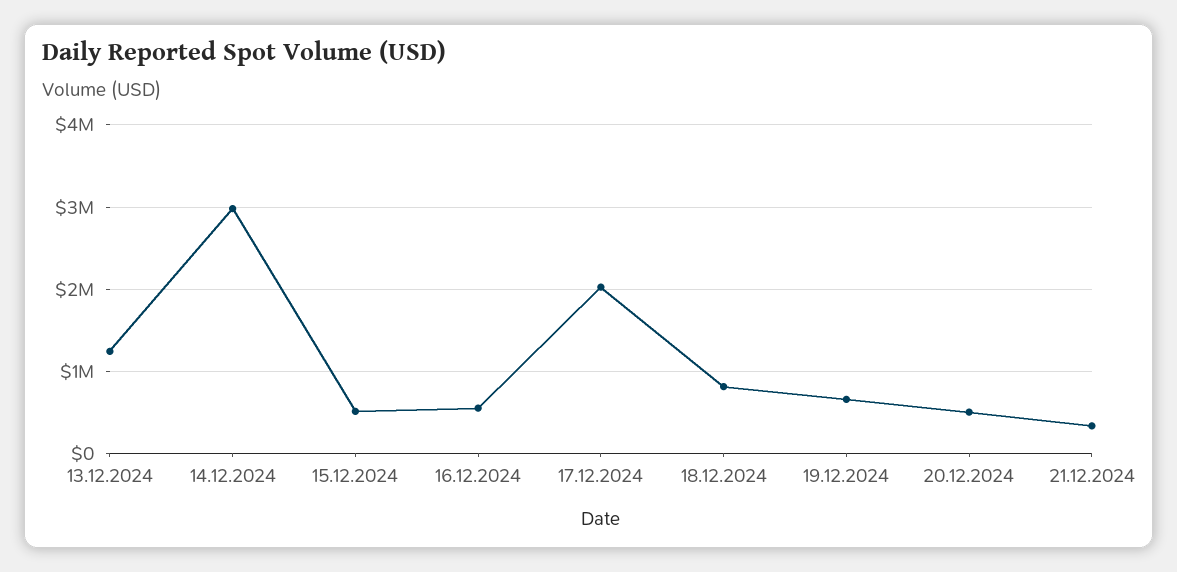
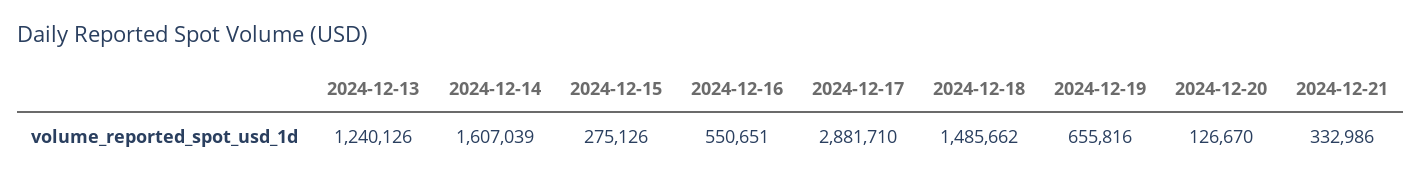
14.12.2024: 3000000 -> 1607039
15.12.2024: 500000 -> 275126
17.12.2024: 2000000 -> 2881710
18.12.2024: 800000 -> 1485662
20.12.2024: 500000 -> 126670

